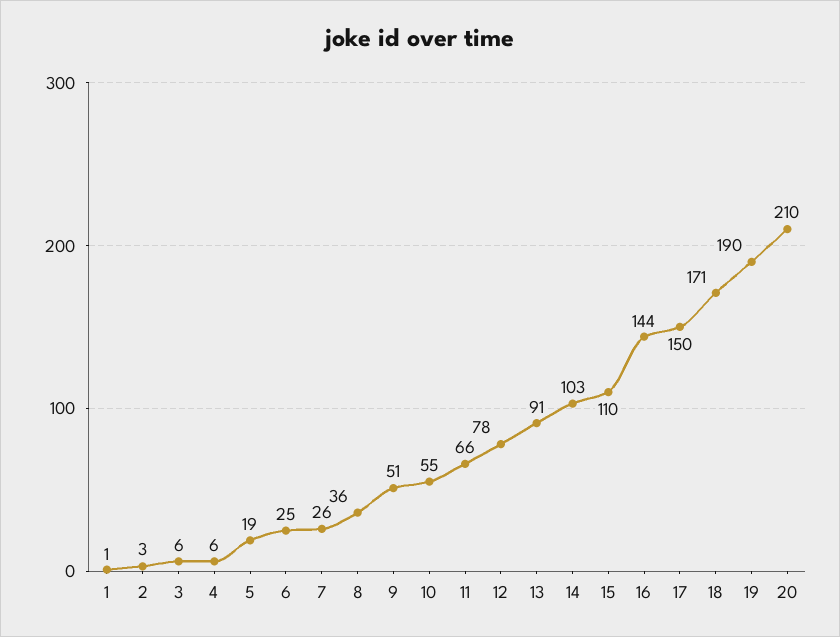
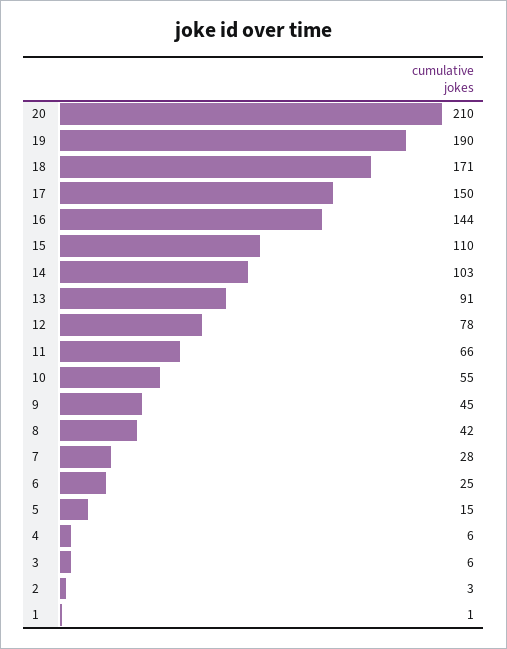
5: 19 -> 15
7: 26 -> 28
8: 36 -> 42
9: 51 -> 45

